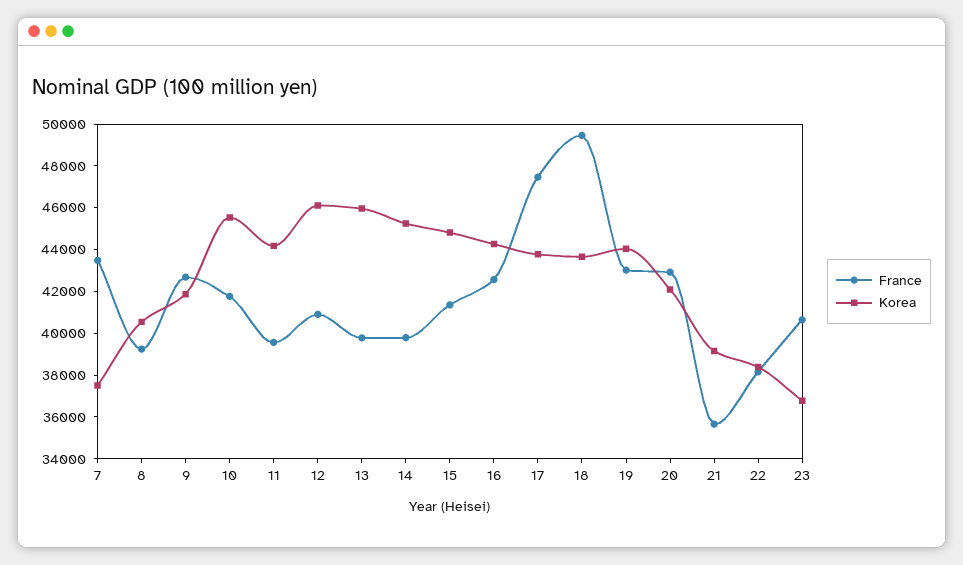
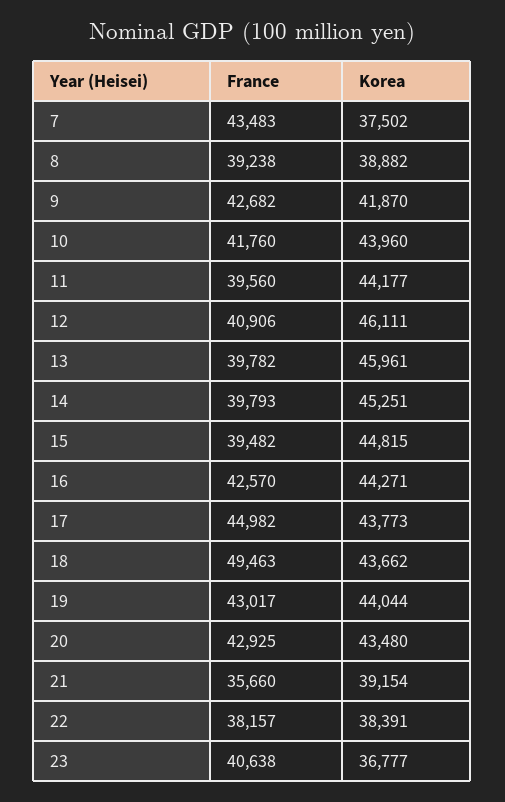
Korea, 8: 40500 -> 38882
Korea, 10: 45500 -> 43960
France, 15: 41500 -> 39482
France, 17: 47500 -> 44982
Korea, 20: 42000 -> 43480

